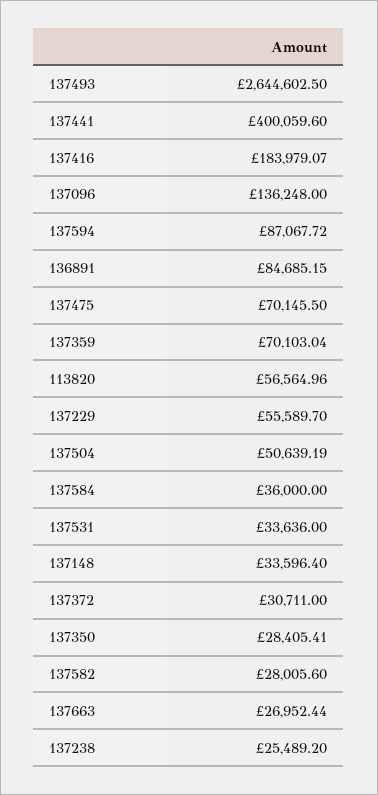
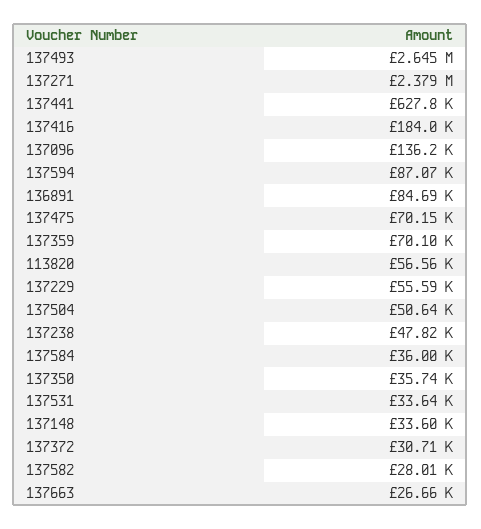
137441: 400059.6 -> 627800
137350: 28405.41 -> 35740
137663: 26952.44 -> 26660
137238: 25489.2 -> 47820
137271: none -> 2379000

